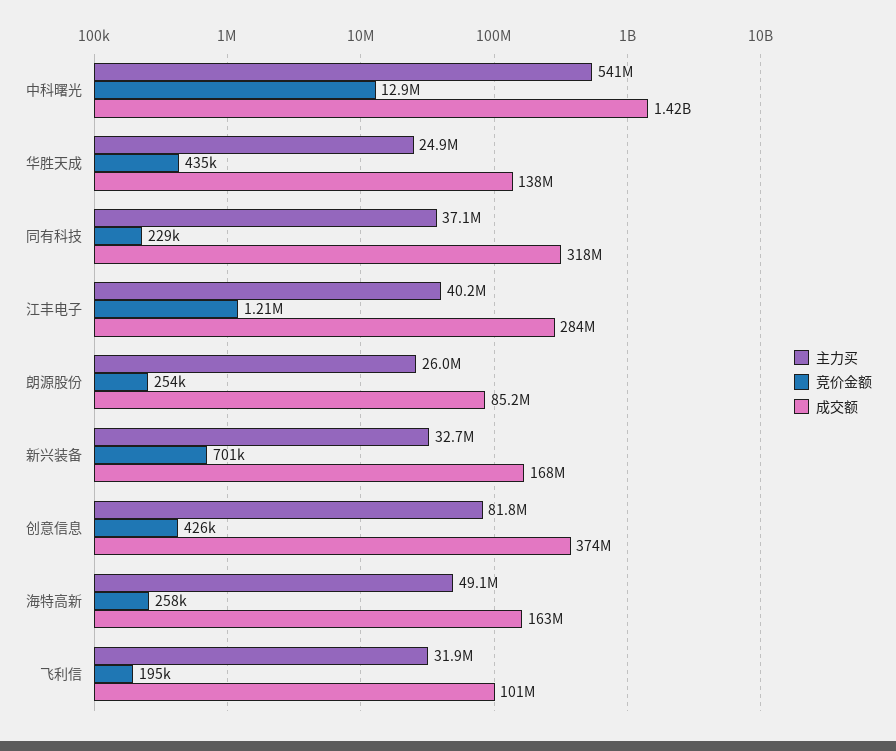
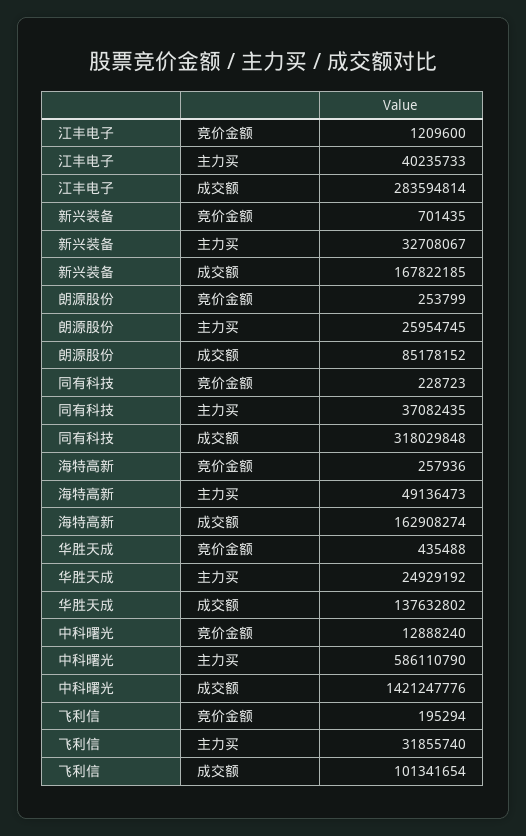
主力买, 中科曙光: 541000000 -> 586110790
主力买, 创意信息: 81800000 -> none
竞价金额, 创意信息: 426000 -> none
成交额, 创意信息: 374000000 -> none

